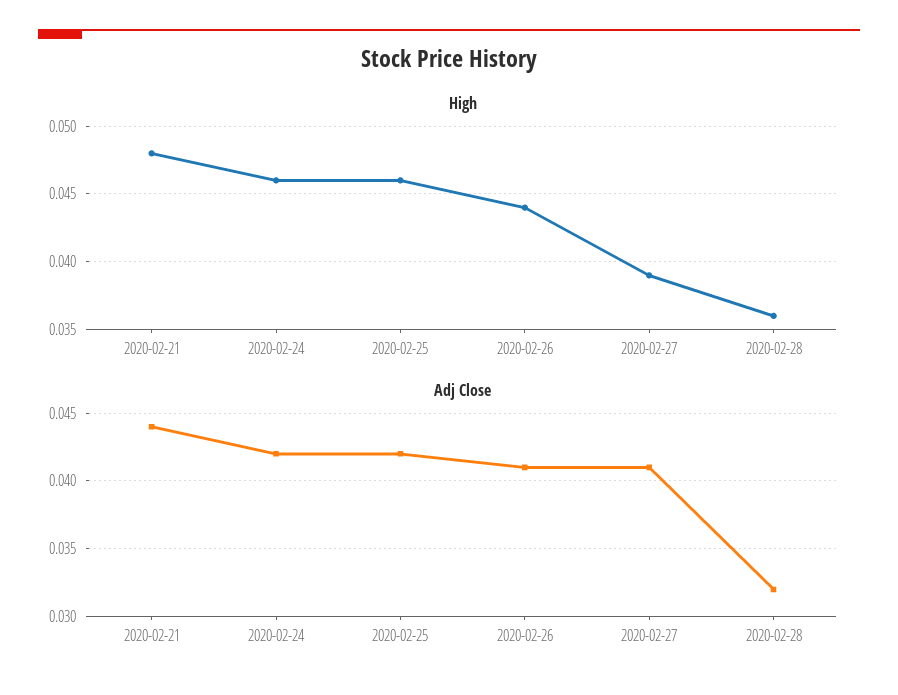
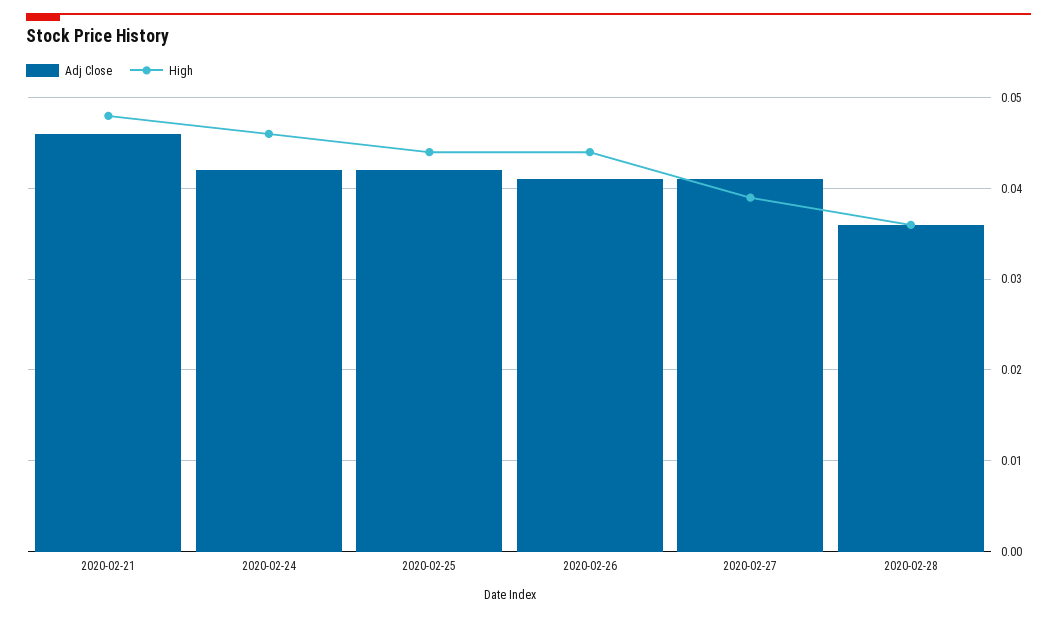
High, 2020-02-25: 0.046 -> 0.044
Adj Close, 2020-02-21: 0.044 -> 0.046
Adj Close, 2020-02-28: 0.032 -> 0.036

